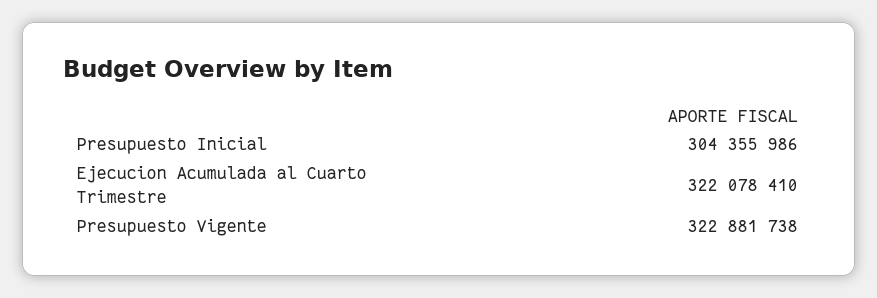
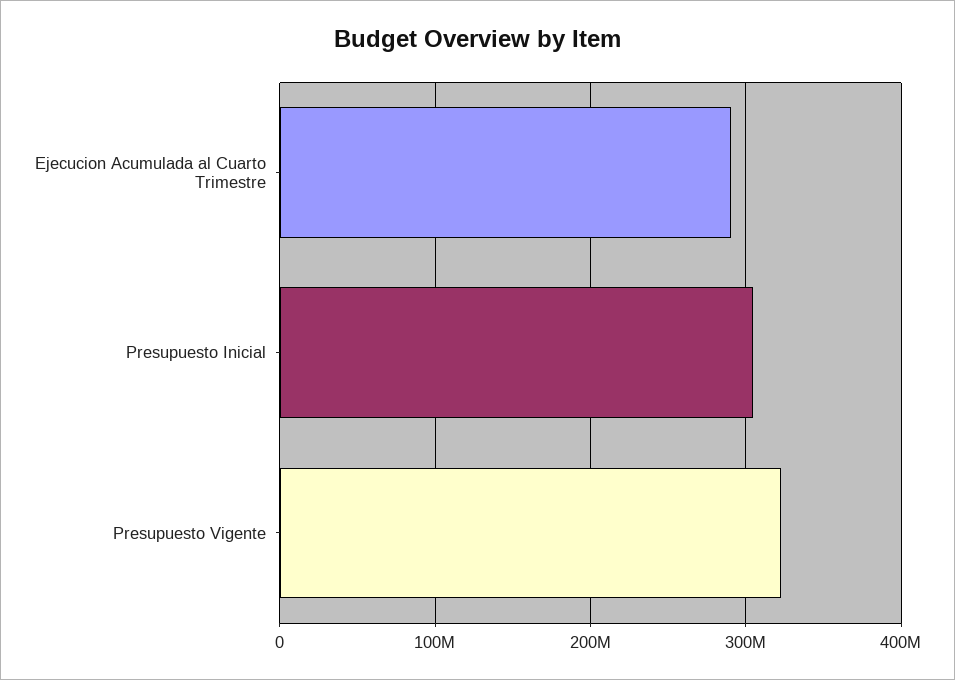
Ejecucion Acumulada al Cuarto Trimestre: 322078410 -> 290000000

